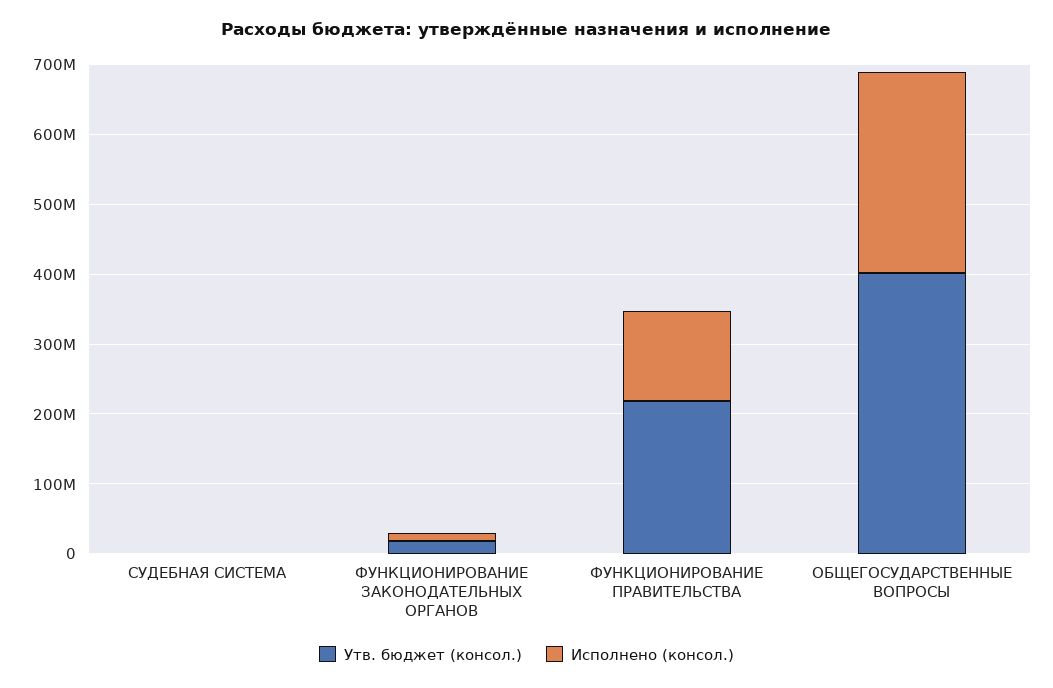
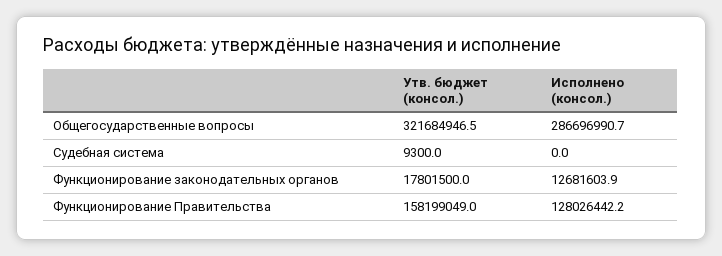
Утв. бюджет (консол.), ФУНКЦИОНИРОВАНИЕ ПРАВИТЕЛЬСТВА: 220000000 -> 158199049
Утв. бюджет (консол.), ОБЩЕГОСУДАРСТВЕННЫЕ ВОПРОСЫ: 400000000 -> 321684946.5

